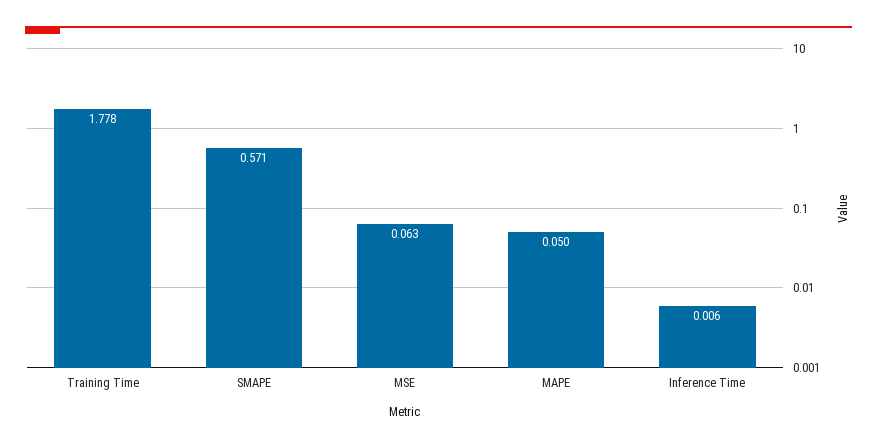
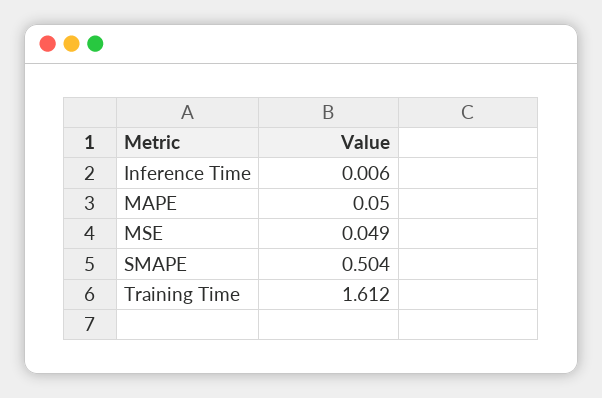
Training Time: 1.778 -> 1.612
SMAPE: 0.571 -> 0.504
MSE: 0.063 -> 0.049

